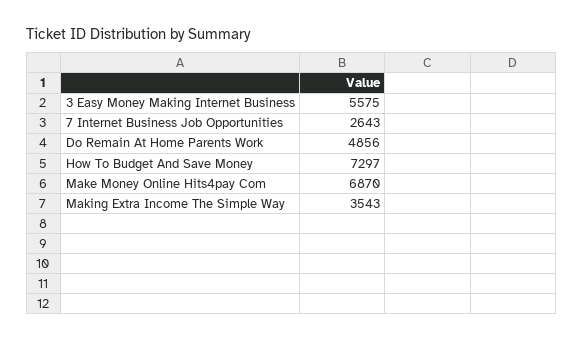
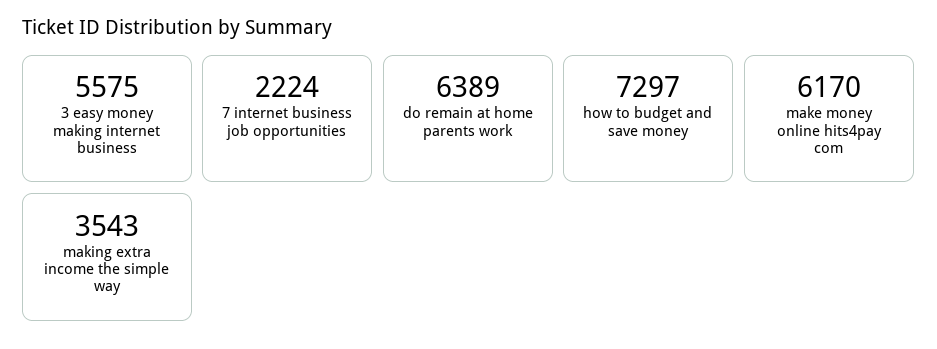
7 Internet Business Job Opportunities: 2643 -> 2224
Do Remain At Home Parents Work: 4856 -> 6389
Make Money Online Hits4pay Com: 6870 -> 6170

